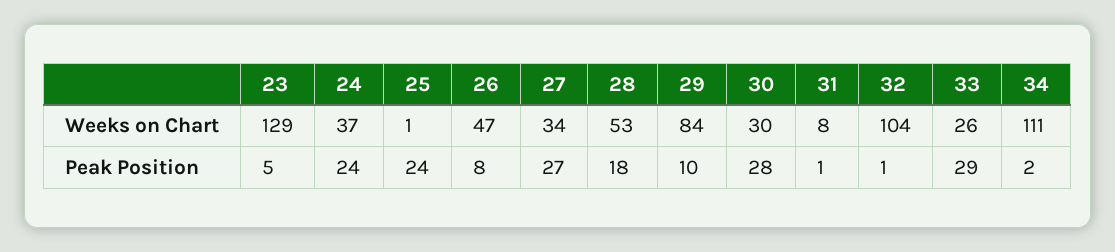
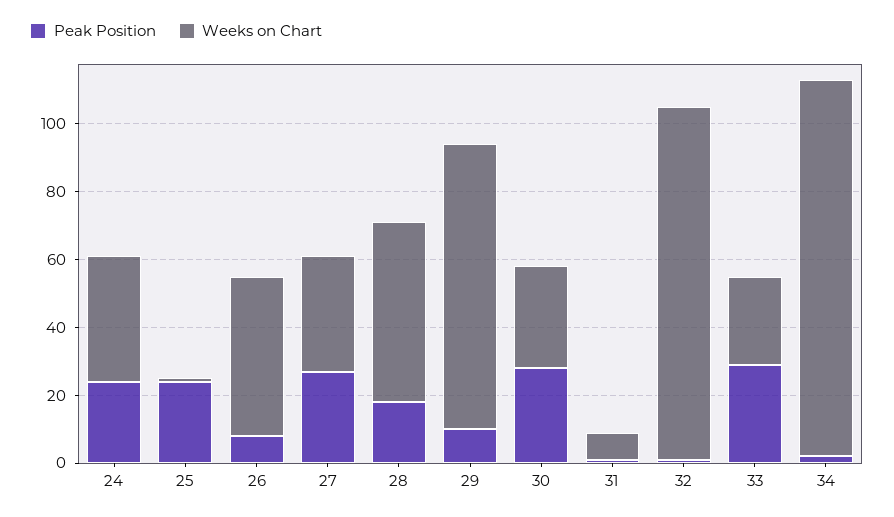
Weeks on Chart, 23: 129 -> none
Peak Position, 23: 5 -> none

